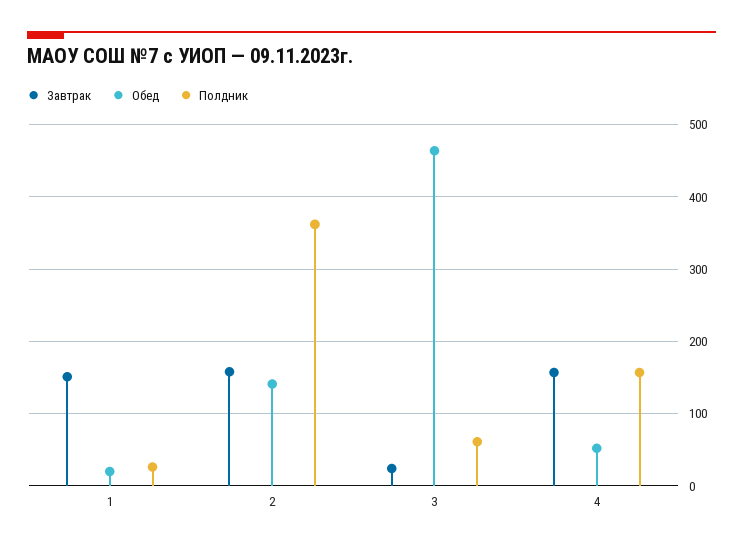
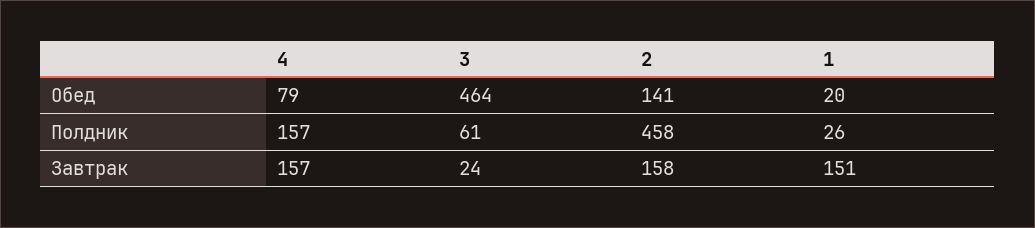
Полдник, 2: 360 -> 458
Обед, 4: 50 -> 79

